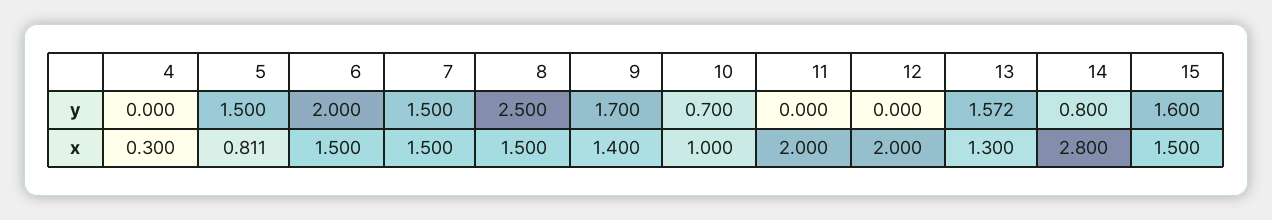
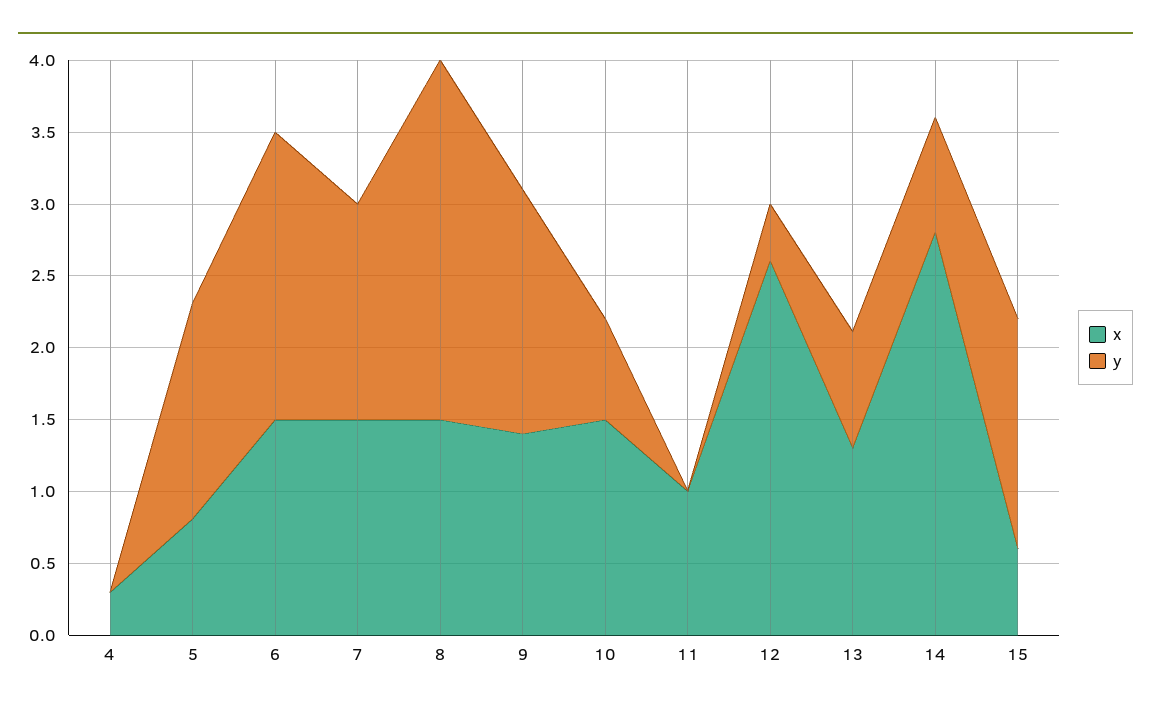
y, 12: 0 -> 0.4
y, 13: 1.572 -> 0.8
x, 10: 1 -> 1.5
x, 11: 2 -> 1
x, 12: 2 -> 2.6
x, 15: 1.5 -> 0.6

